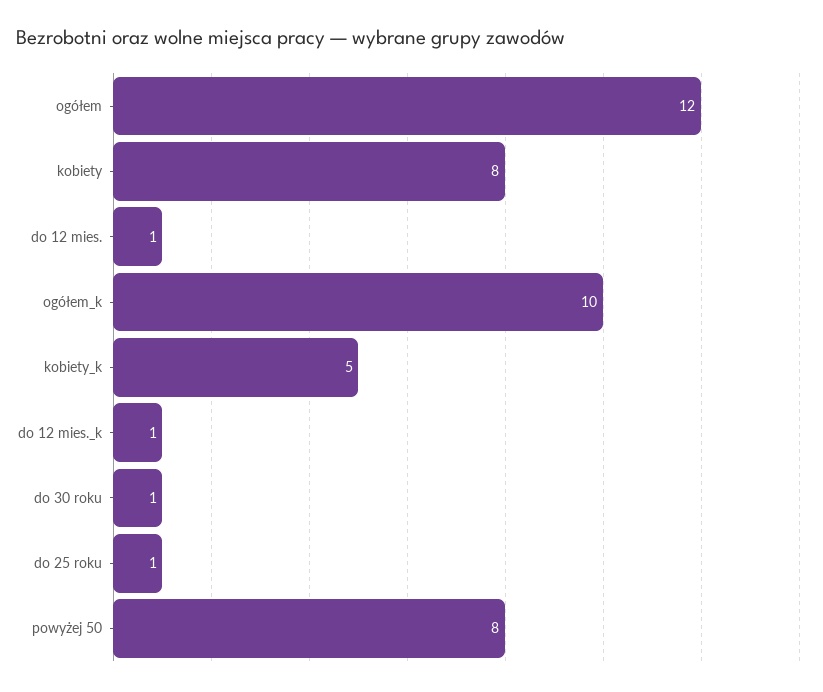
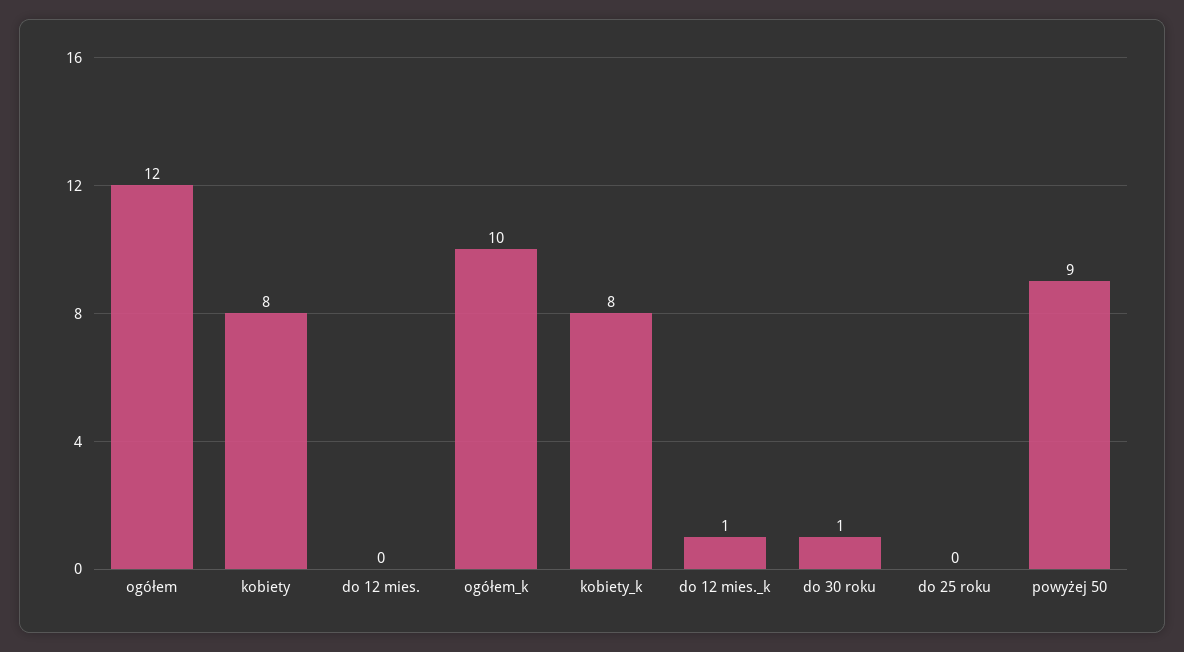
do 12 mies.: 1 -> 0
kobiety_k: 5 -> 8
do 25 roku: 1 -> 0
powyżej 50: 8 -> 9

